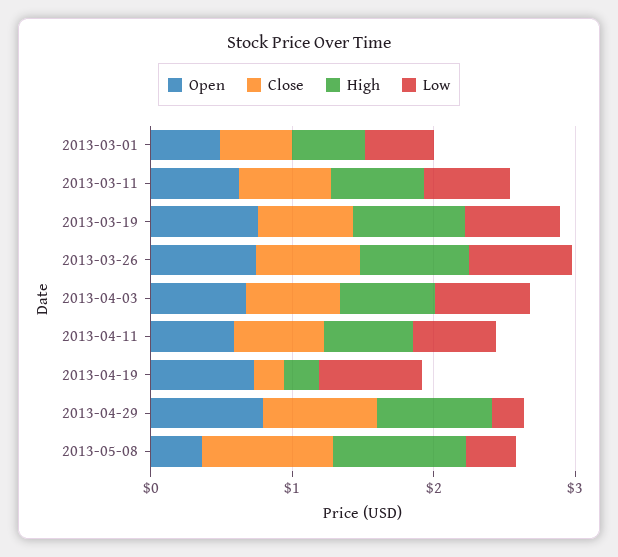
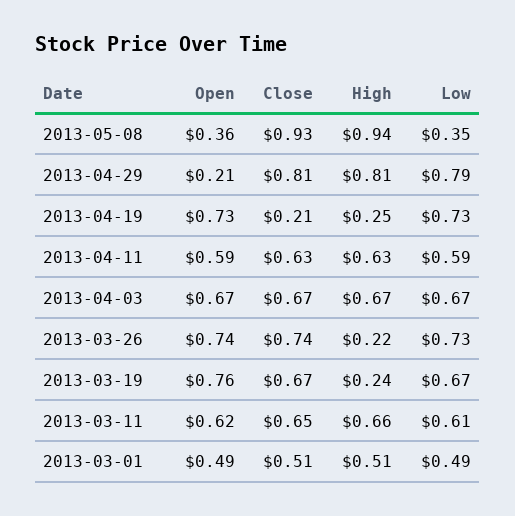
High, 2013-03-19: 0.8 -> 0.24
High, 2013-03-26: 0.8 -> 0.22
Open, 2013-04-29: 0.8 -> 0.21
Low, 2013-04-29: 0.2 -> 0.79

